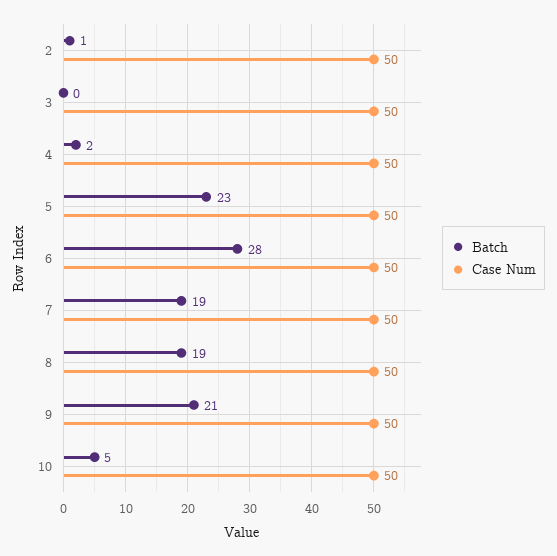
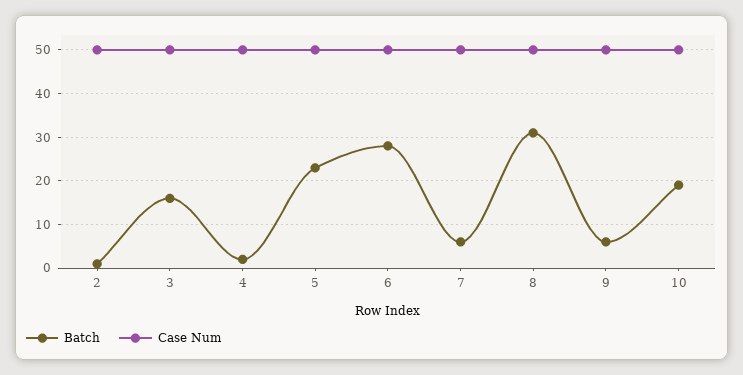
Batch, 3: 0 -> 15
Batch, 7: 19 -> 5
Batch, 8: 19 -> 30
Batch, 9: 21 -> 5
Batch, 10: 5 -> 20

